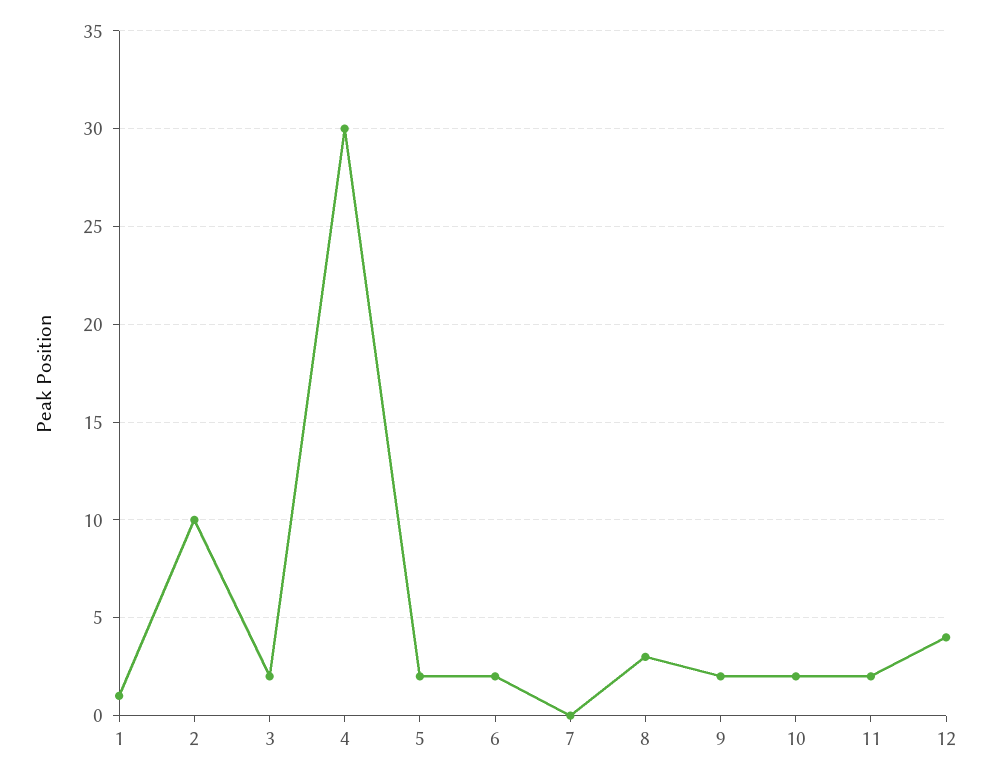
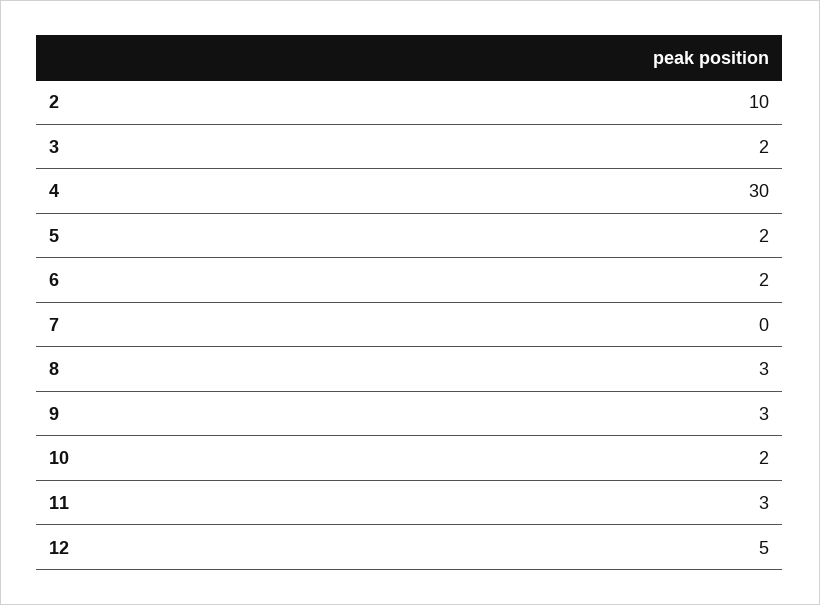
1: 1 -> none
9: 2 -> 3
11: 2 -> 3
12: 4 -> 5

